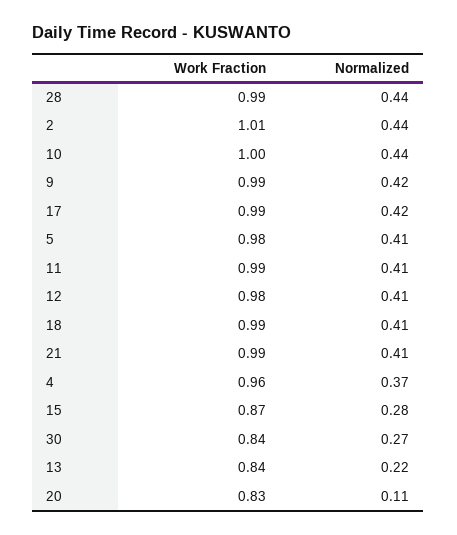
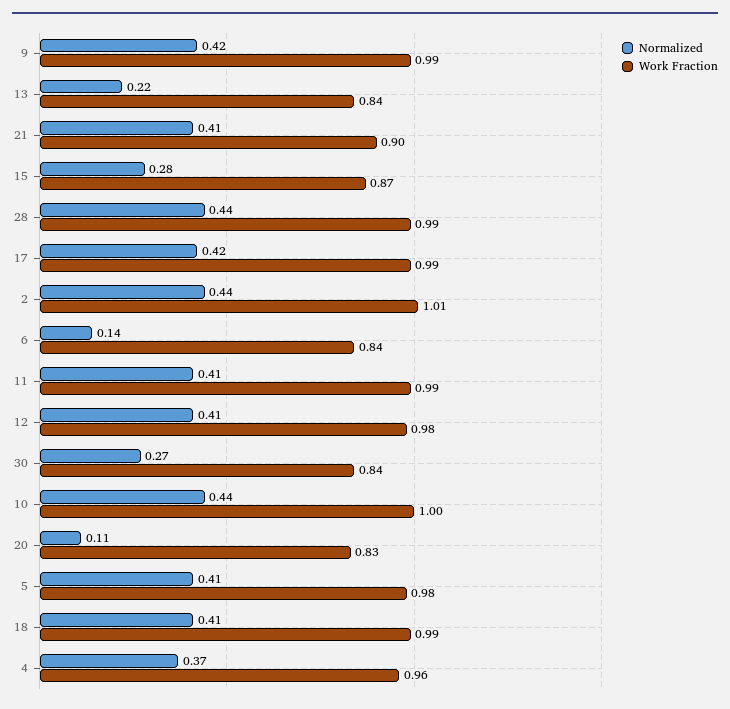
Work Fraction, 21: 0.99 -> 0.9
Normalized, 6: none -> 0.14
Work Fraction, 6: none -> 0.84

